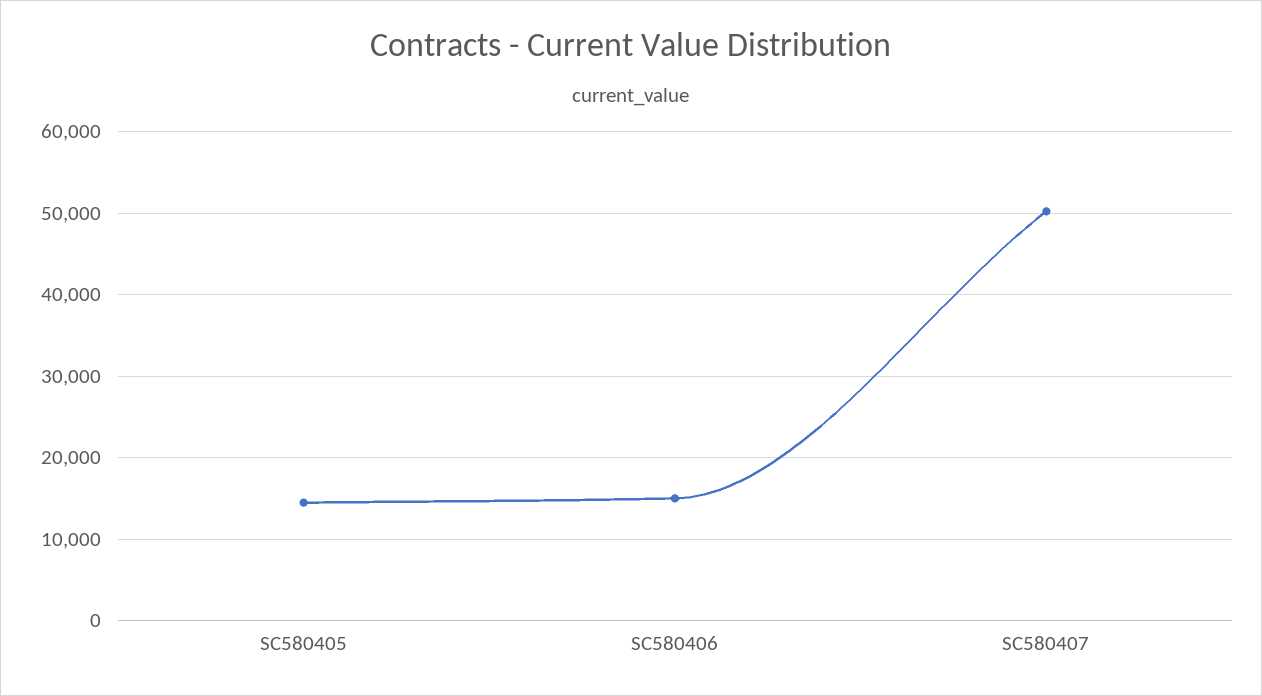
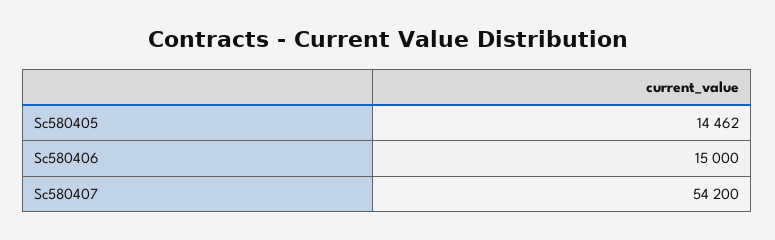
SC580407: 50000 -> 54200

